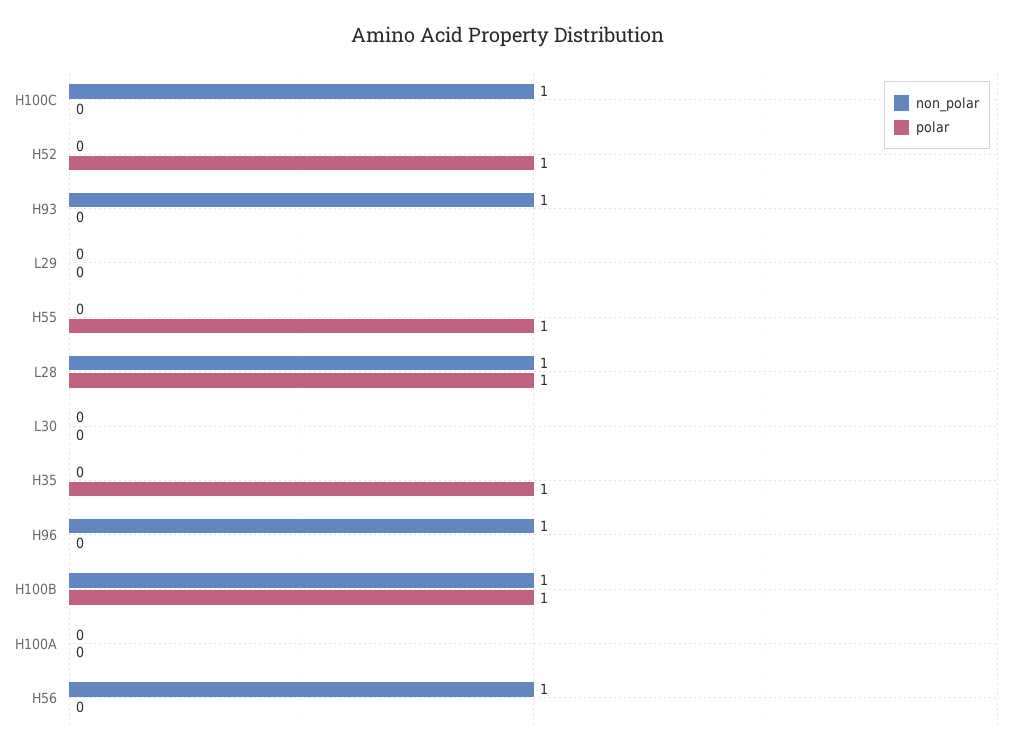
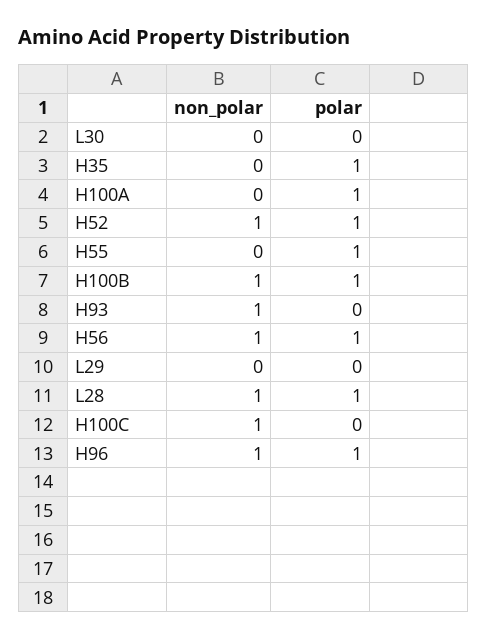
non_polar, H52: 0 -> 1
polar, H96: 0 -> 1
polar, H100A: 0 -> 1
polar, H56: 0 -> 1

